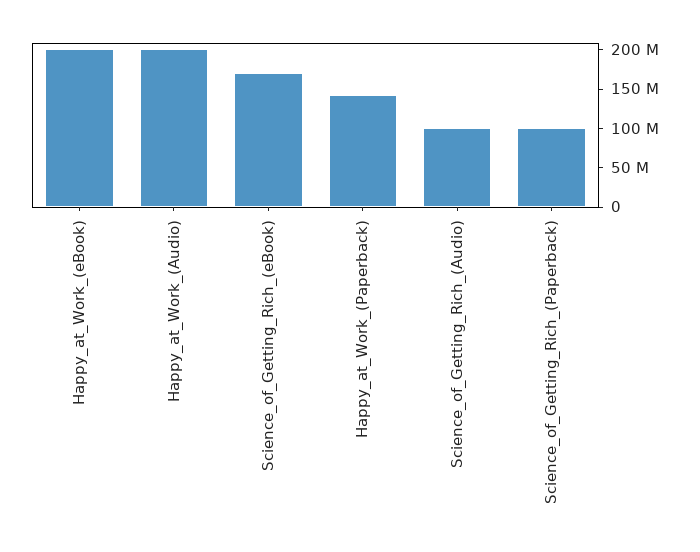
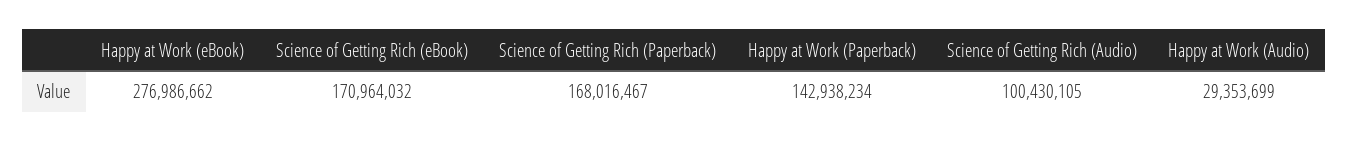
Happy_at_Work_(eBook): 200000000 -> 276986662
Happy_at_Work_(Audio): 200000000 -> 29353699
Science_of_Getting_Rich_(Paperback): 100000000 -> 168016467

